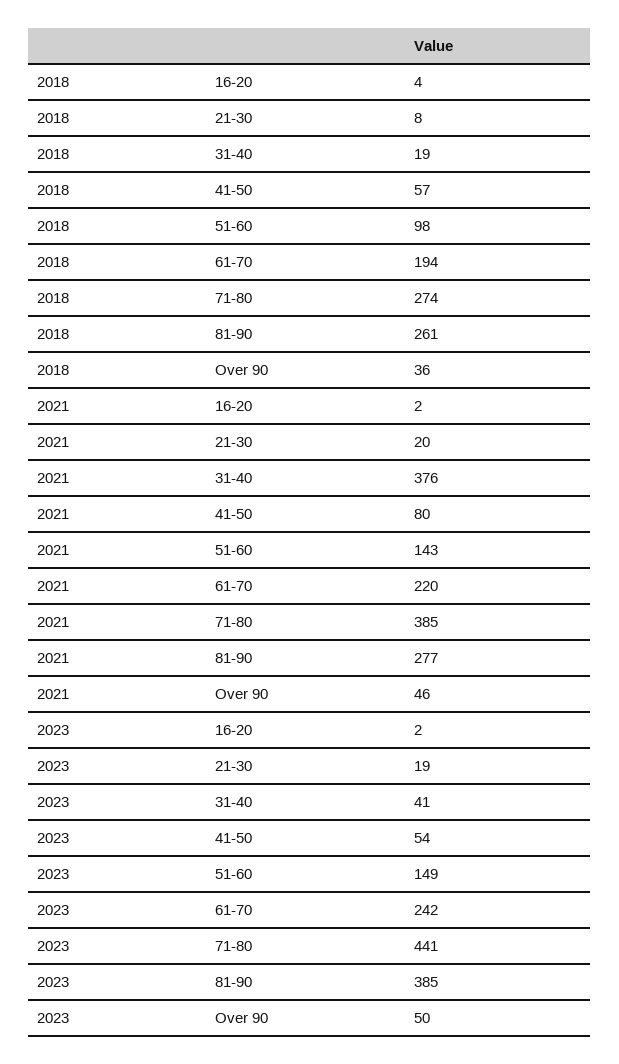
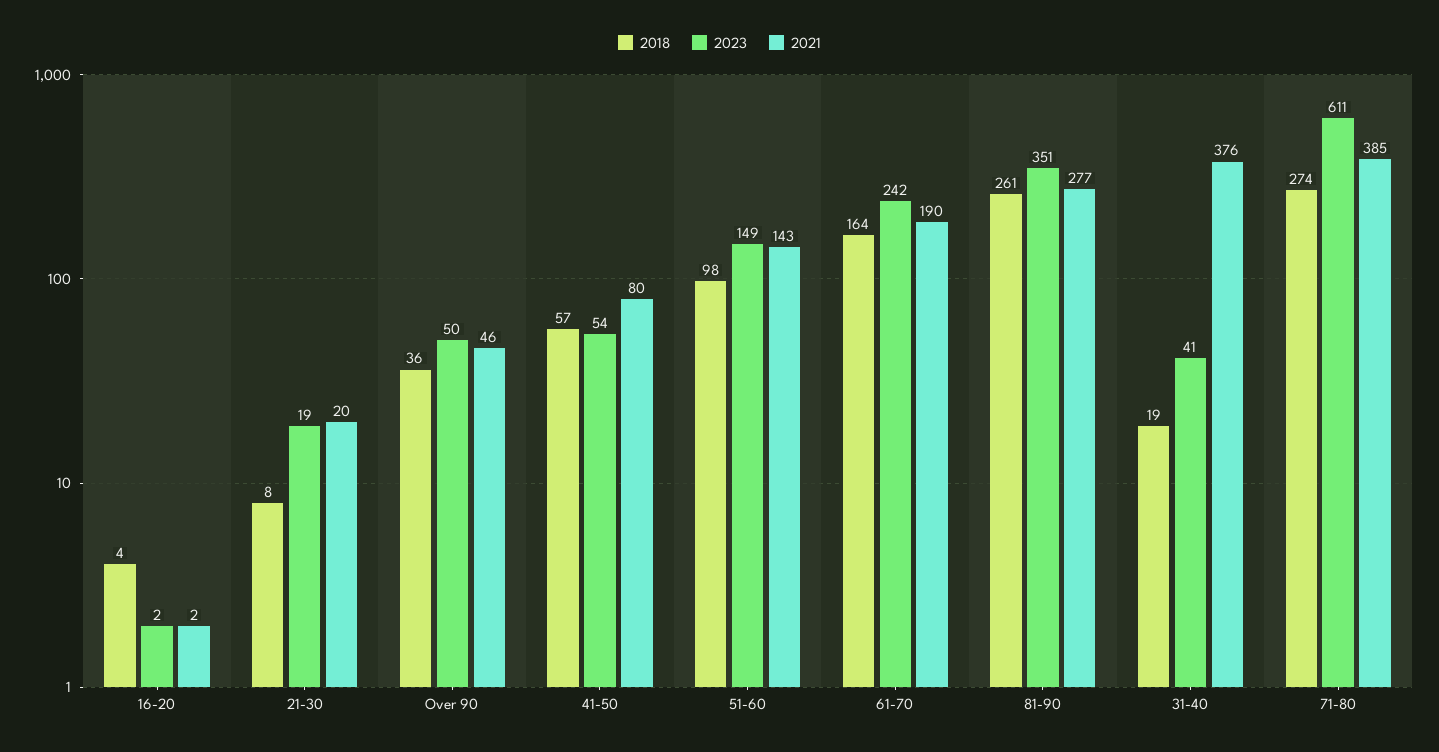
2018, 61-70: 194 -> 164
2021, 61-70: 220 -> 190
2023, 71-80: 441 -> 611
2023, 81-90: 385 -> 351

